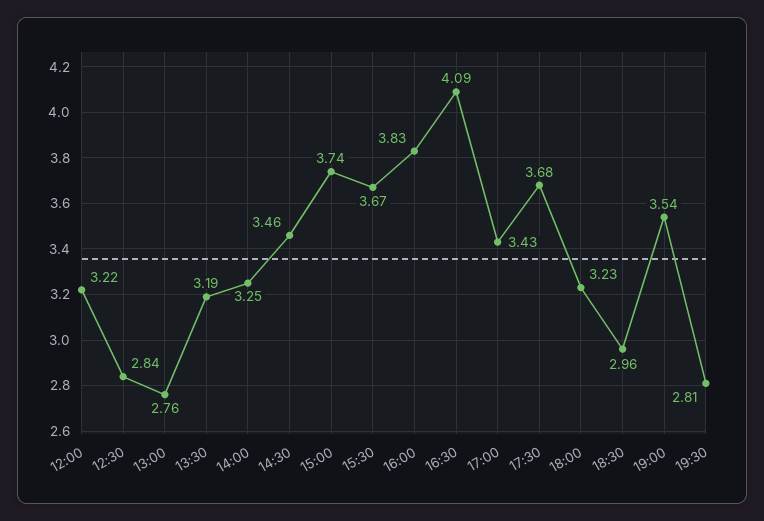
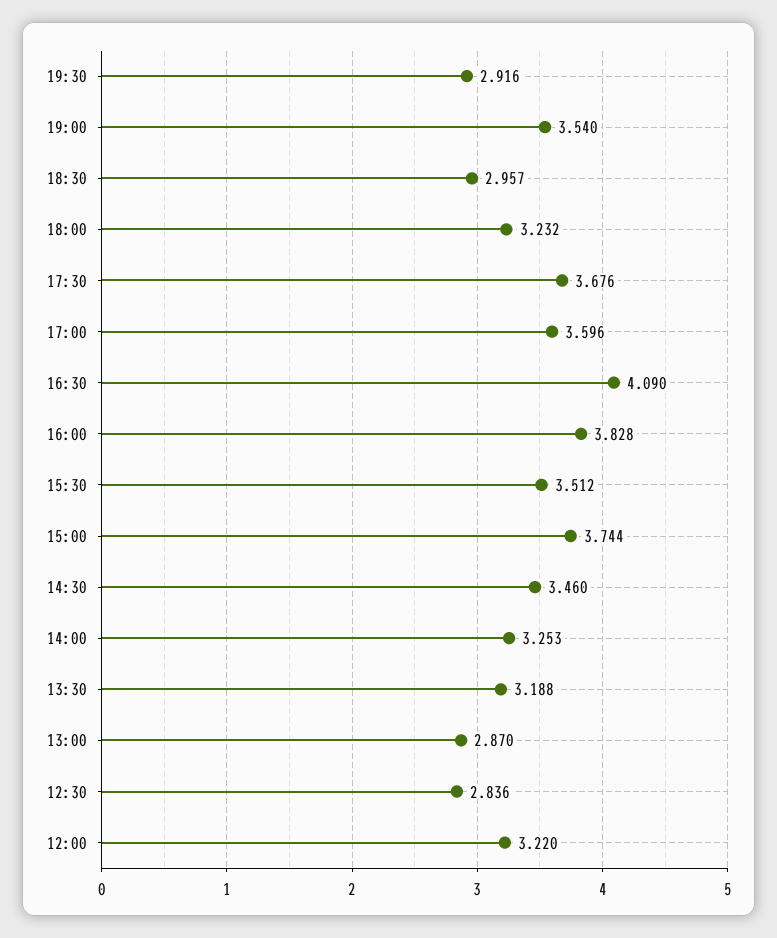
13:00: 2.76 -> 2.87
15:30: 3.67 -> 3.512
17:00: 3.43 -> 3.596
19:30: 2.81 -> 2.916

